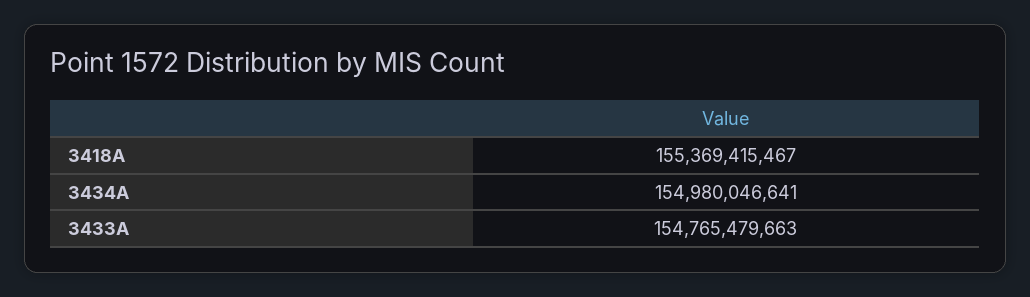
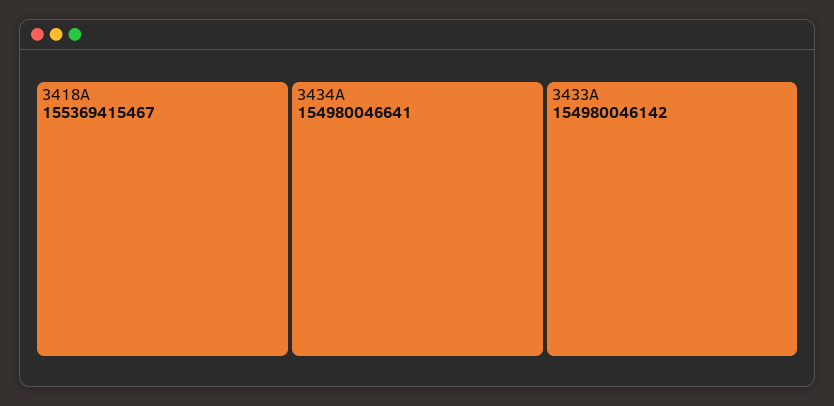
3433A: 154765479663 -> 154980046142

